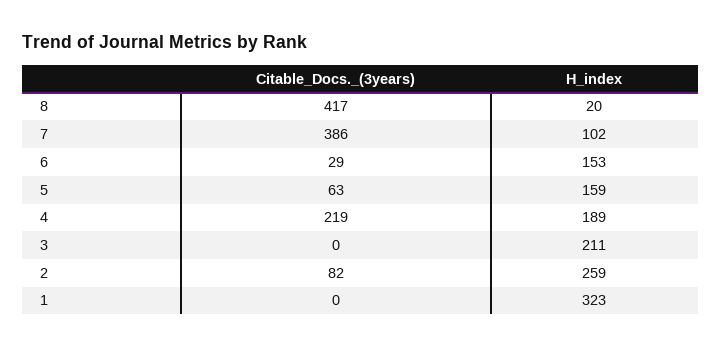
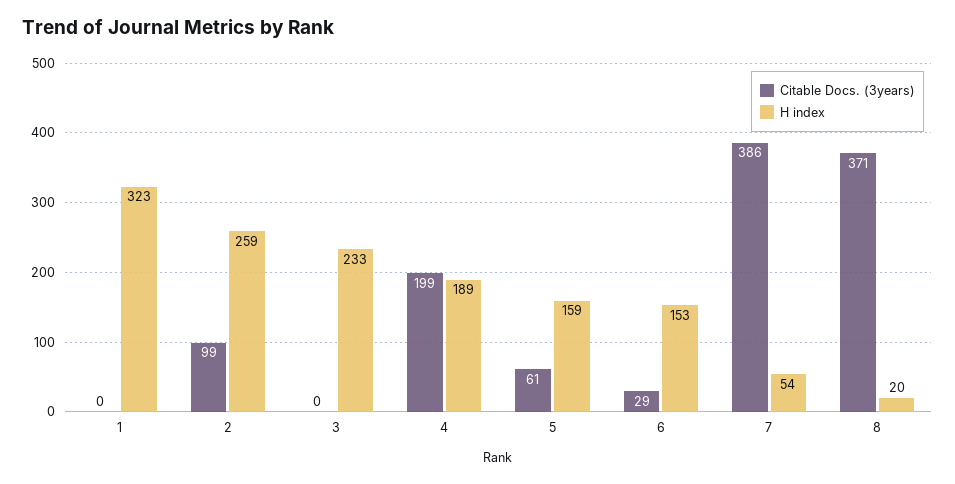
Citable_Docs._(3years), 8: 417 -> 371
H_index, 7: 102 -> 54
Citable_Docs._(3years), 5: 63 -> 61
Citable_Docs._(3years), 4: 219 -> 199
H_index, 3: 211 -> 233
Citable_Docs._(3years), 2: 82 -> 99

